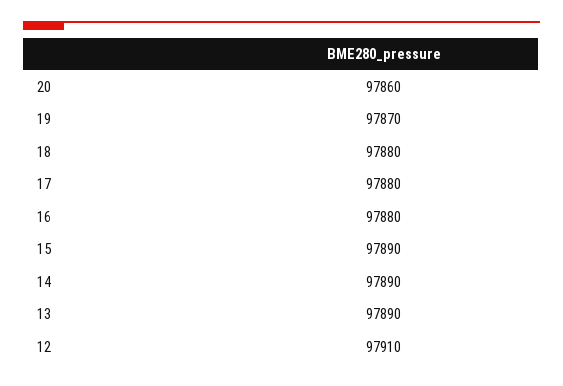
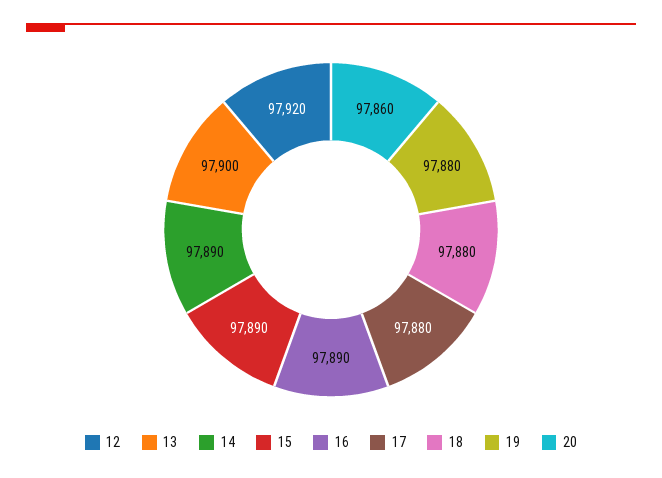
19: 97870 -> 97880
16: 97880 -> 97890
13: 97890 -> 97900
12: 97910 -> 97920

